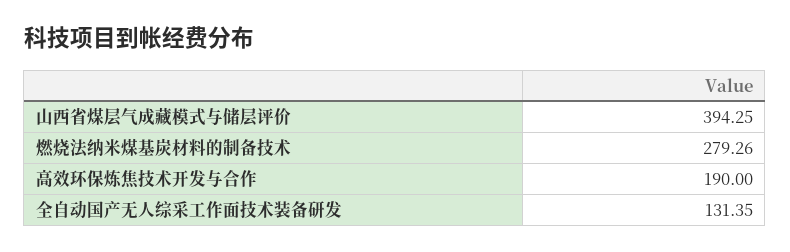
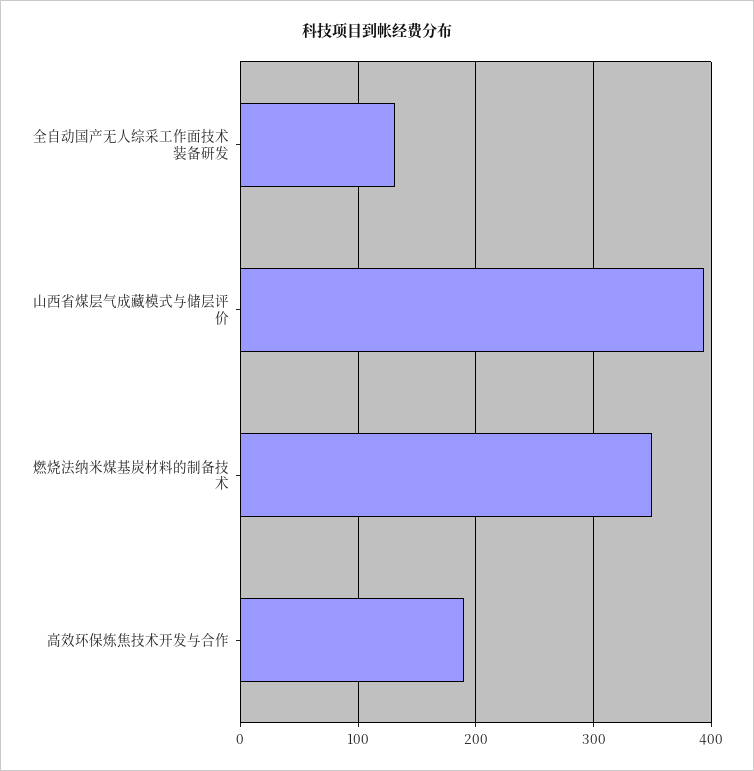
燃烧法纳米煤基炭材料的制备技术: 279.26 -> 350

